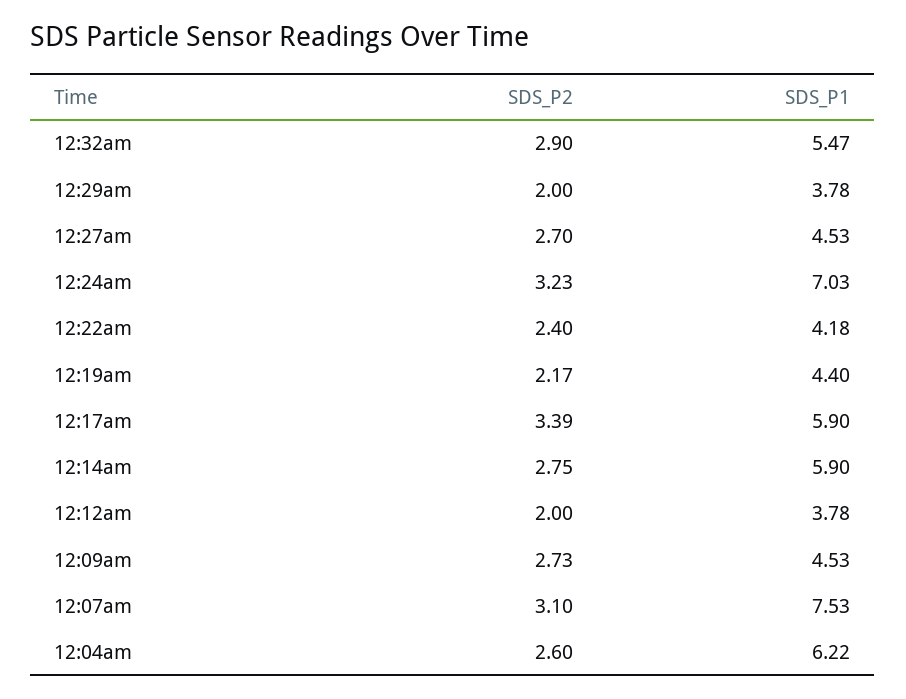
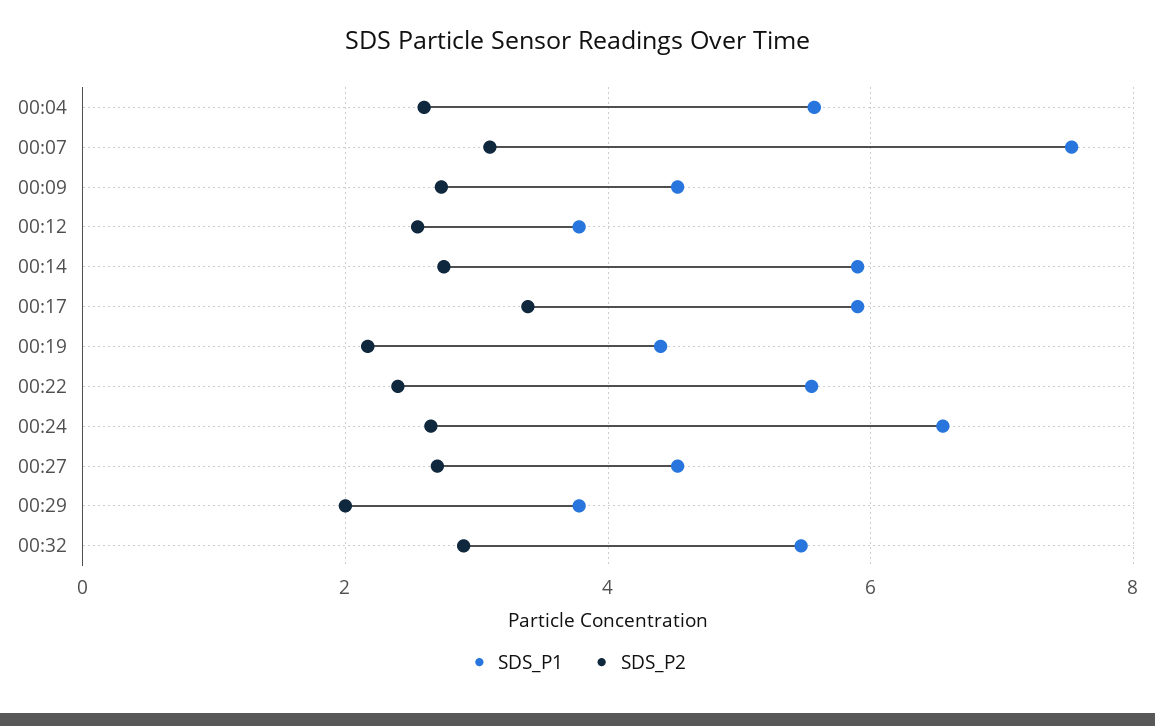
SDS_P2, 12:24am: 3.23 -> 2.6
SDS_P1, 12:24am: 7.03 -> 6.6
SDS_P1, 12:22am: 4.18 -> 5.6
SDS_P2, 12:12am: 2 -> 2.6
SDS_P1, 12:04am: 6.22 -> 5.6

